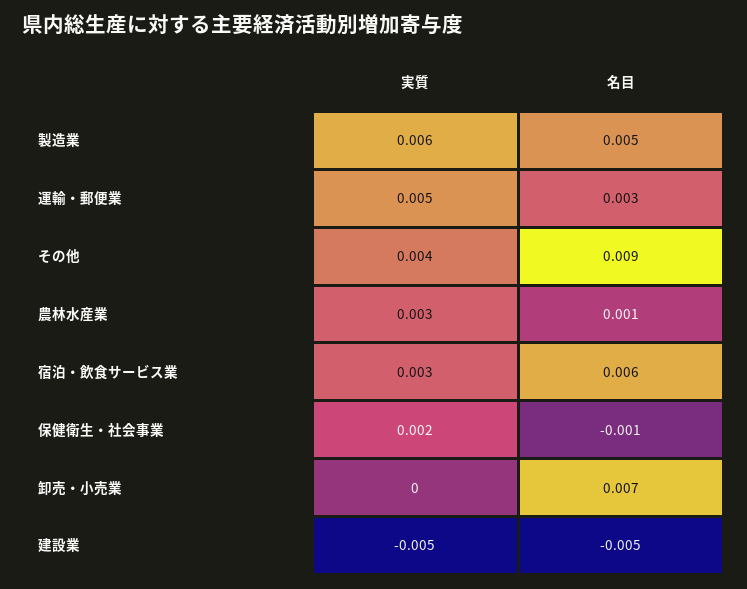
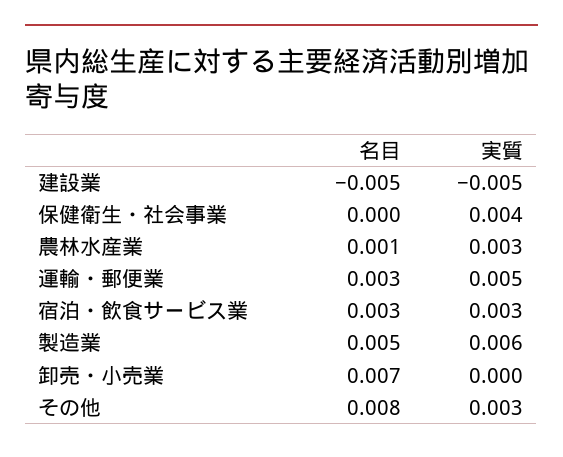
実質, その他: 0.004 -> 0.003
名目, その他: 0.009 -> 0.008
名目, 宿泊・飲食サービス業: 0.006 -> 0.003
実質, 保健衛生・社会事業: 0.002 -> 0.004
名目, 保健衛生・社会事業: -0.001 -> 0

